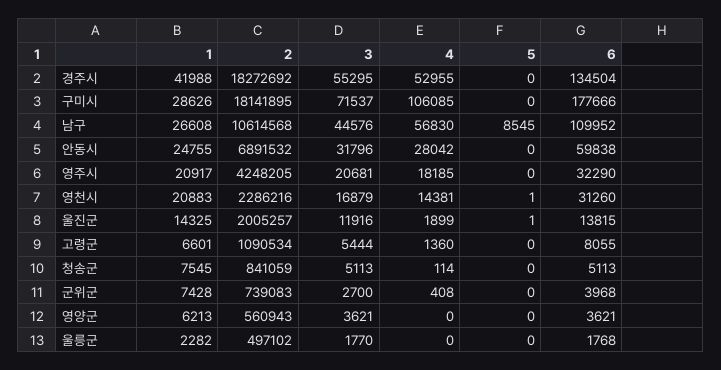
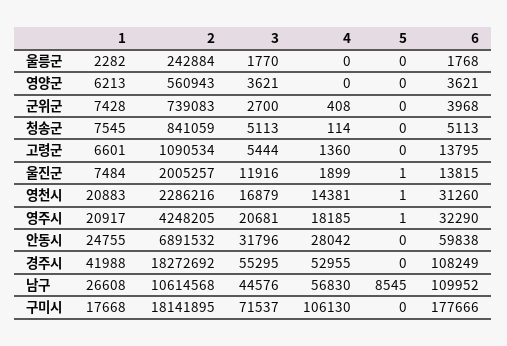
6, 경주시: 134504 -> 108249
1, 구미시: 28626 -> 17668
4, 구미시: 106085 -> 106130
5, 영주시: 0 -> 1
1, 울진군: 14325 -> 7484
6, 고령군: 8055 -> 13795
2, 울릉군: 497102 -> 242884

